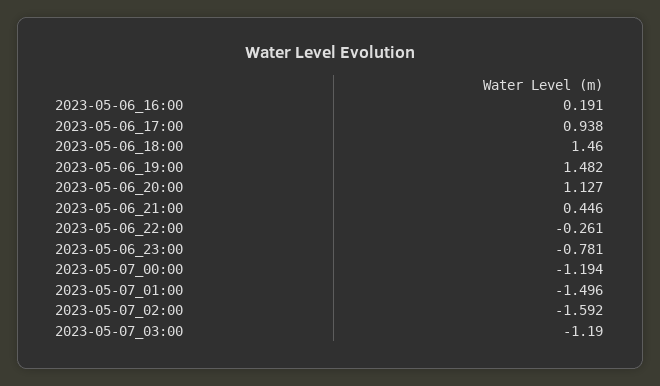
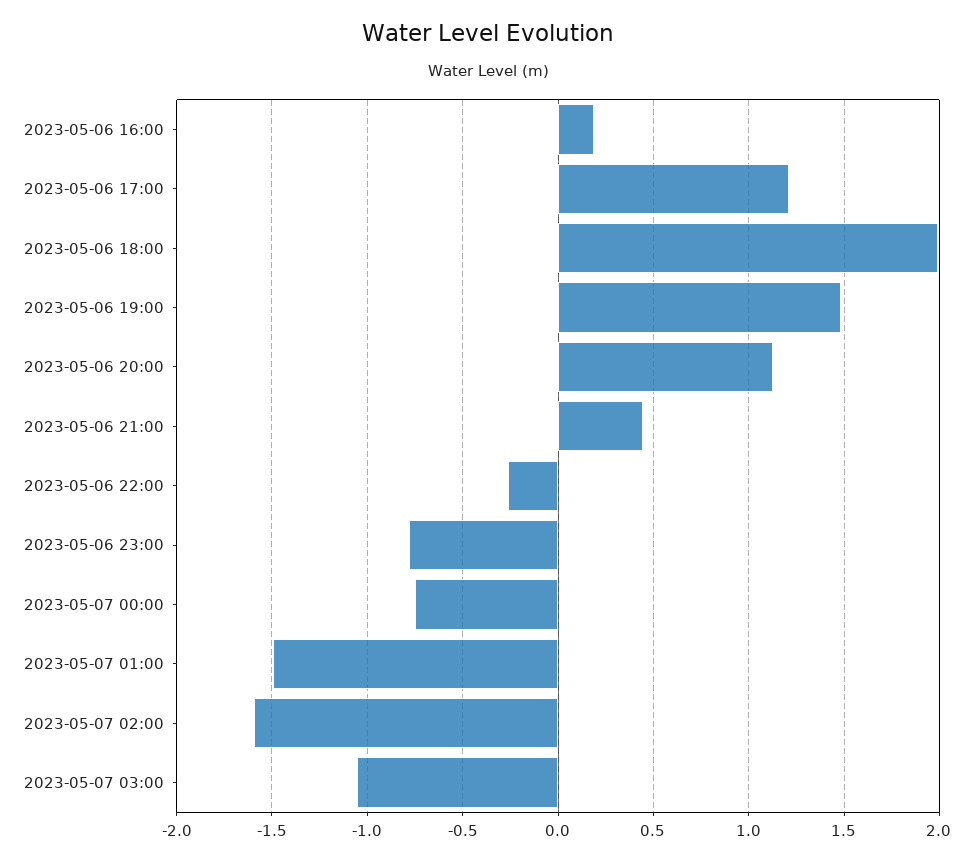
2023-05-06_17:00: 0.938 -> 1.2
2023-05-06_18:00: 1.46 -> 2
2023-05-07_00:00: -1.194 -> -0.75
2023-05-07_03:00: -1.19 -> -1.05

